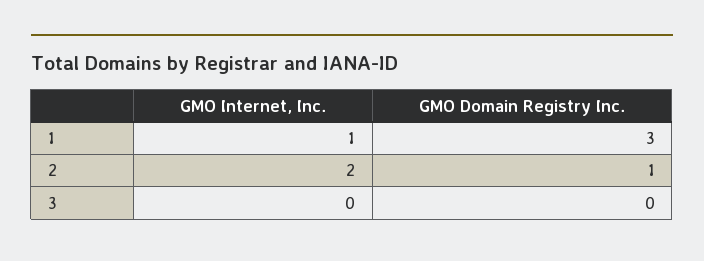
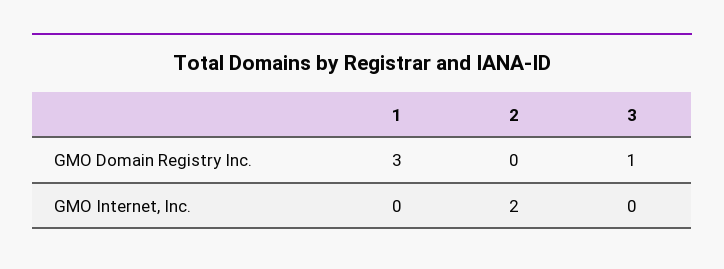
GMO Internet, Inc., 1: 1 -> 0
GMO Domain Registry Inc., 2: 1 -> 0
GMO Domain Registry Inc., 3: 0 -> 1

